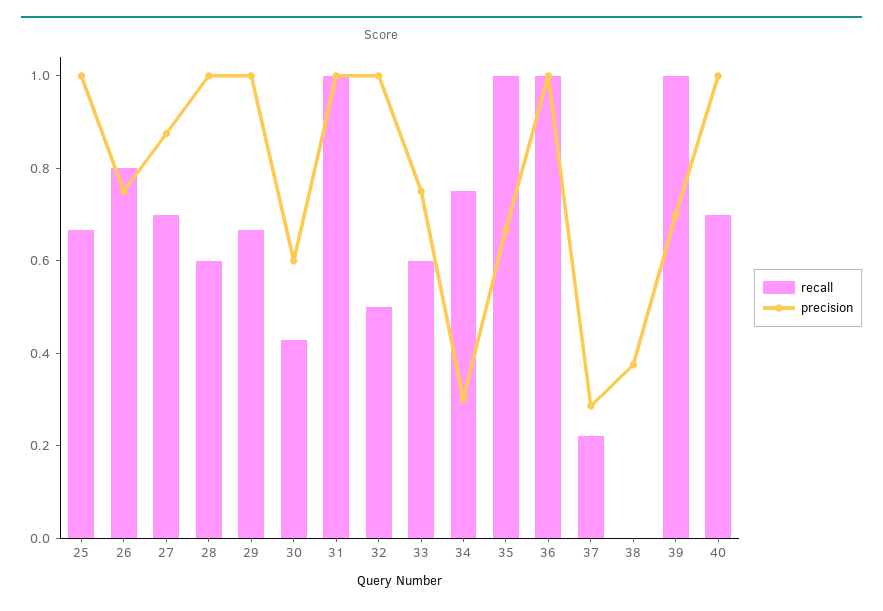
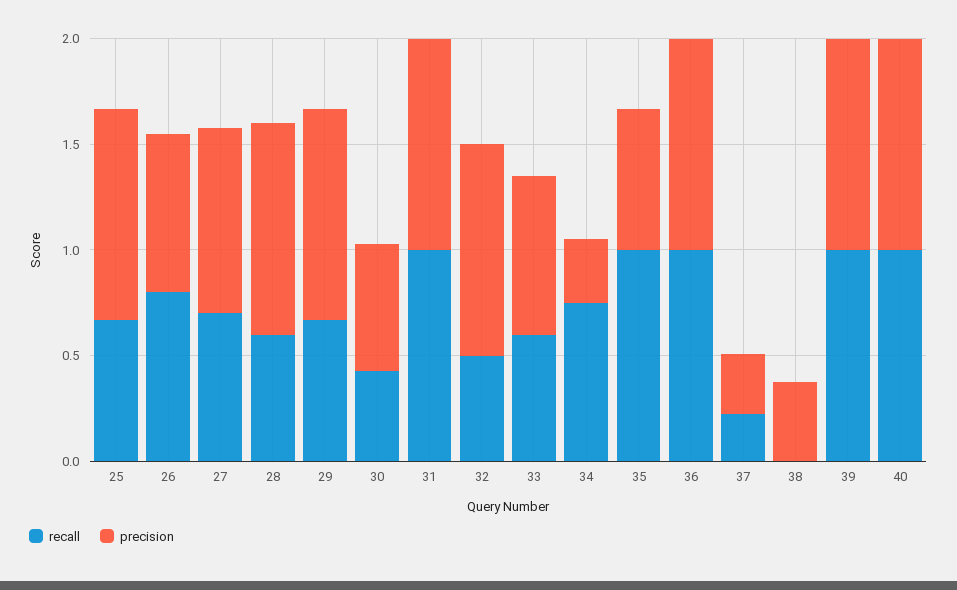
precision, 39: 0.7 -> 1
recall, 40: 0.7 -> 1

